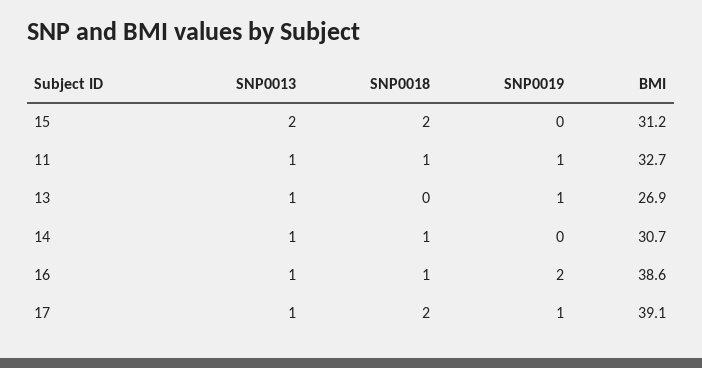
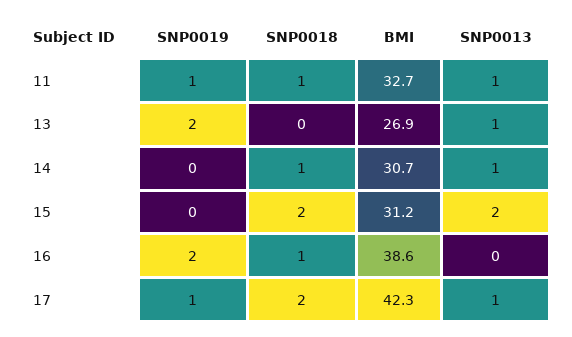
SNP0019, 13: 1 -> 2
SNP0013, 16: 1 -> 0
BMI, 17: 39.1 -> 42.3

